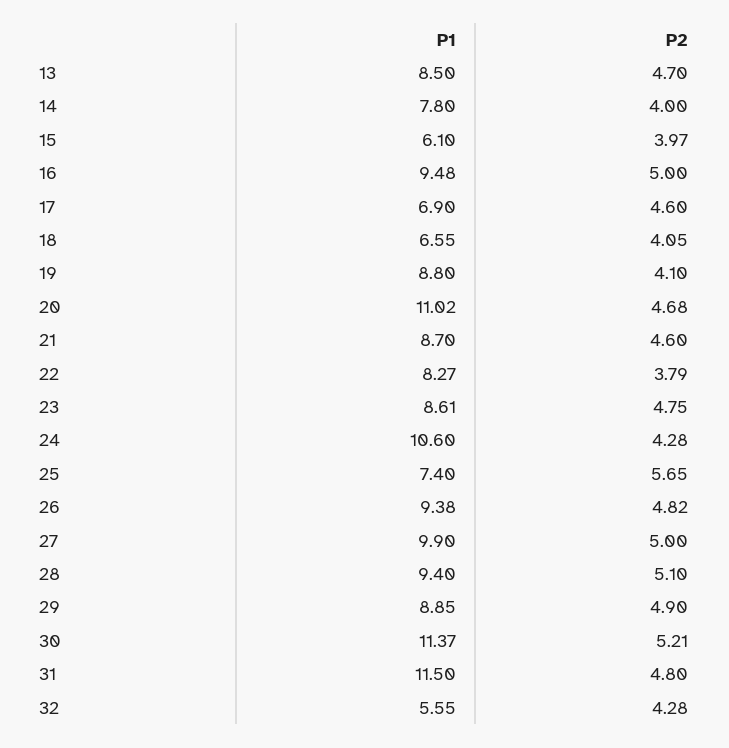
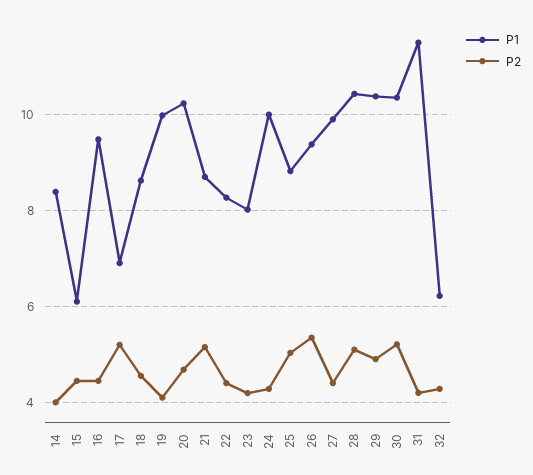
P1, 13: 8.5 -> none
P2, 13: 4.7 -> none
P1, 14: 7.8 -> 8.4
P2, 15: 3.97 -> 4.4
P2, 16: 5 -> 4.4
P2, 17: 4.6 -> 5.2
P1, 18: 6.55 -> 8.6
P2, 18: 4.05 -> 4.6
P1, 19: 8.8 -> 10
P1, 20: 11.02 -> 10.2
P2, 21: 4.6 -> 5.2
P2, 22: 3.79 -> 4.4
P1, 23: 8.61 -> 8
P2, 23: 4.75 -> 4.2
P1, 24: 10.6 -> 10
P1, 25: 7.4 -> 8.8
P2, 25: 5.65 -> 5
P2, 26: 4.82 -> 5.4
P2, 27: 5 -> 4.4
P1, 28: 9.4 -> 10.4
P1, 29: 8.85 -> 10.4
P1, 30: 11.37 -> 10.4
P2, 31: 4.8 -> 4.2
P1, 32: 5.55 -> 6.2

